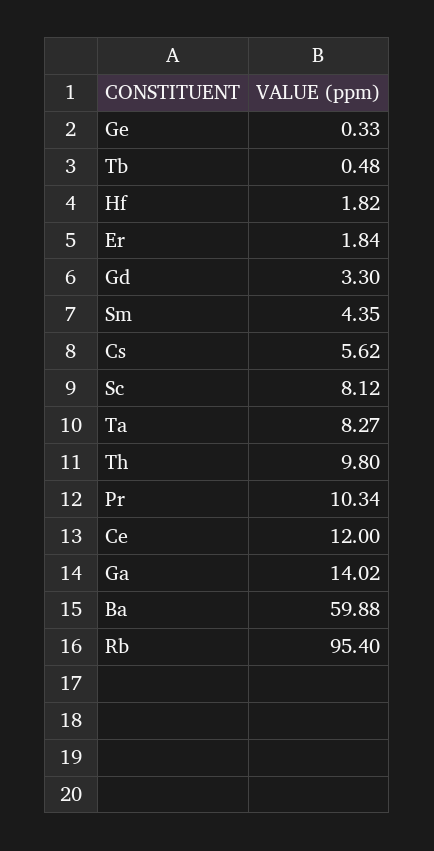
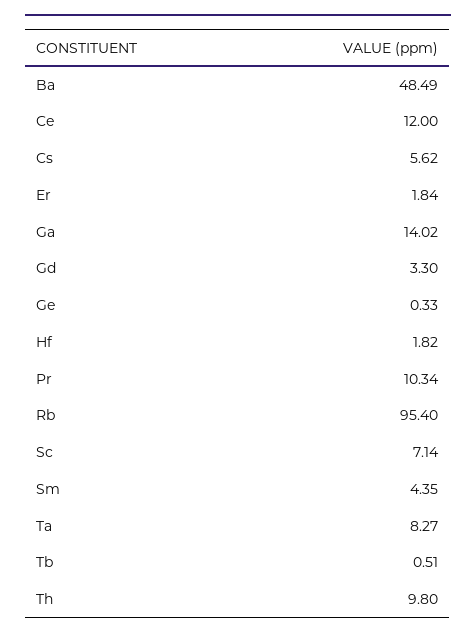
Tb: 0.48 -> 0.51
Sc: 8.12 -> 7.14
Ba: 59.88 -> 48.49

